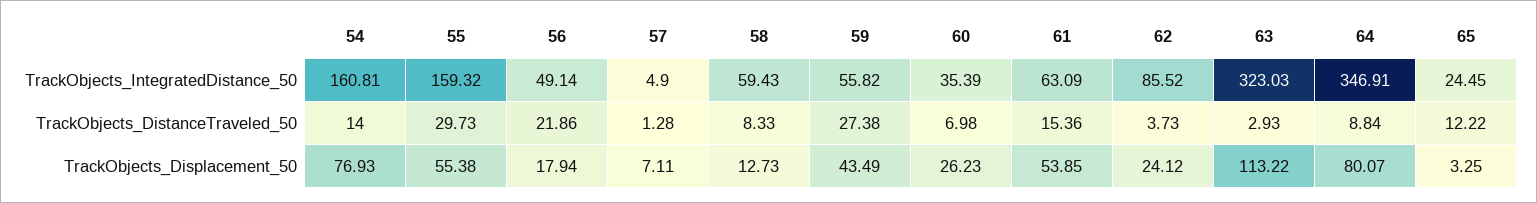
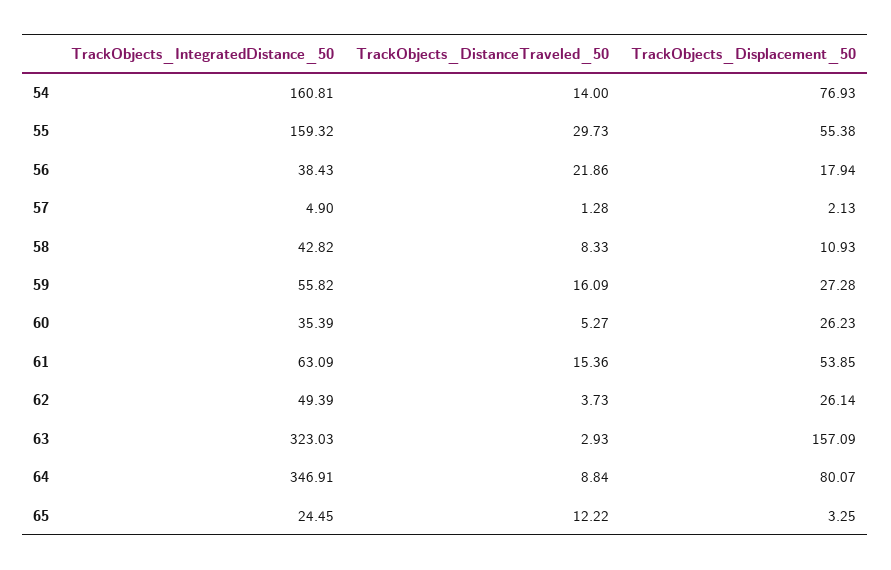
56, TrackObjects_IntegratedDistance_50: 49.14 -> 38.43
58, TrackObjects_IntegratedDistance_50: 59.43 -> 42.82
62, TrackObjects_IntegratedDistance_50: 85.52 -> 49.39
59, TrackObjects_DistanceTraveled_50: 27.38 -> 16.09
60, TrackObjects_DistanceTraveled_50: 6.98 -> 5.27
57, TrackObjects_Displacement_50: 7.11 -> 2.13
58, TrackObjects_Displacement_50: 12.73 -> 10.93
59, TrackObjects_Displacement_50: 43.49 -> 27.28
62, TrackObjects_Displacement_50: 24.12 -> 26.14
63, TrackObjects_Displacement_50: 113.22 -> 157.09

